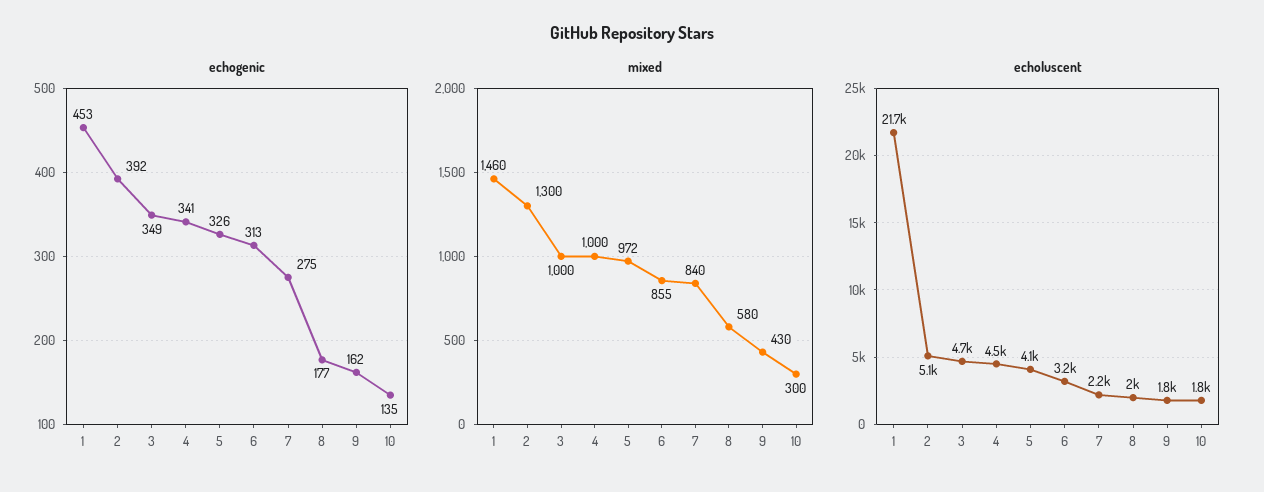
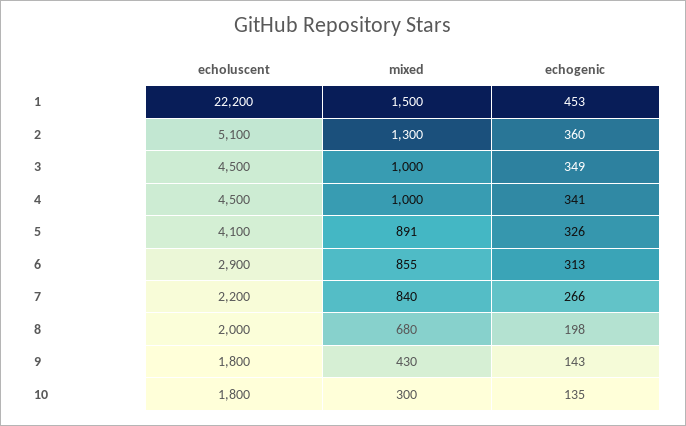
echogenic, 2: 392 -> 360
echogenic, 7: 275 -> 266
echogenic, 8: 177 -> 198
echogenic, 9: 162 -> 143
mixed, 1: 1460 -> 1500
mixed, 5: 972 -> 891
mixed, 8: 580 -> 680
echoluscent, 1: 21700 -> 22200
echoluscent, 3: 4700 -> 4500
echoluscent, 6: 3200 -> 2900

